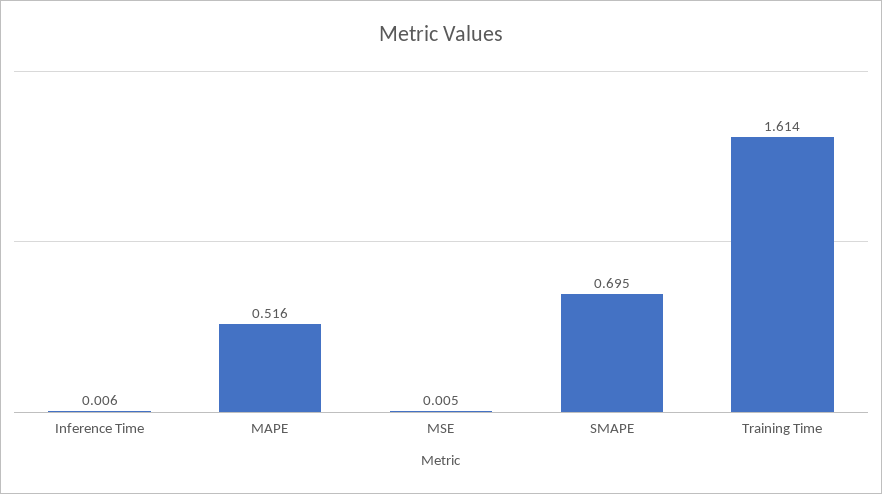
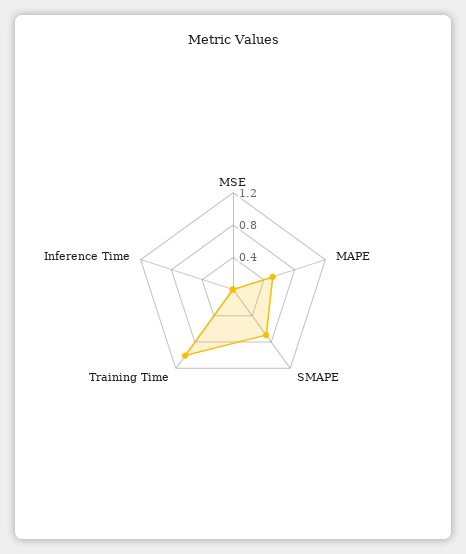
Training Time: 1.614 -> 1

